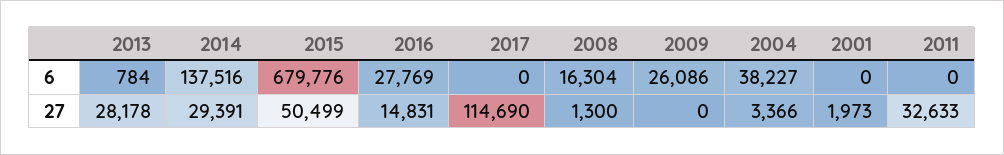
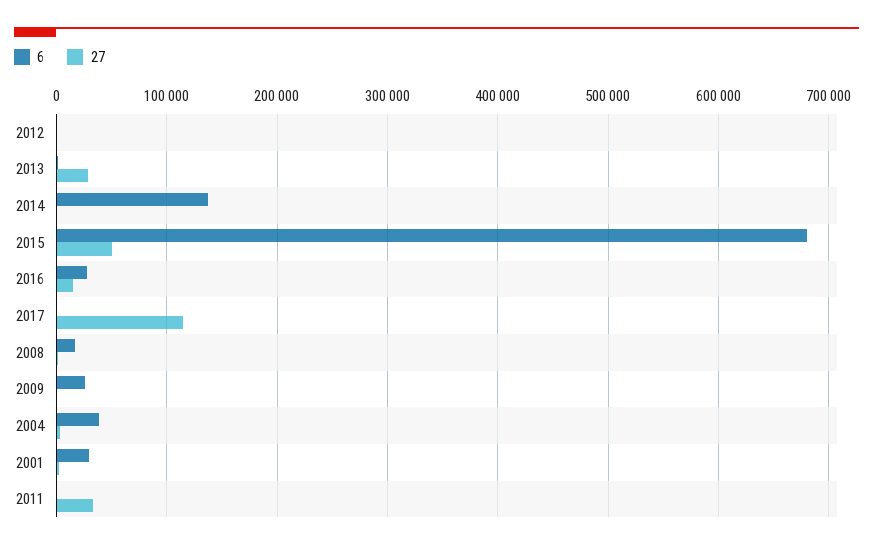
6, 2001: 0 -> 30000
27, 2014: 29391 -> 0
6, 2012: none -> 0
27, 2012: none -> 0

